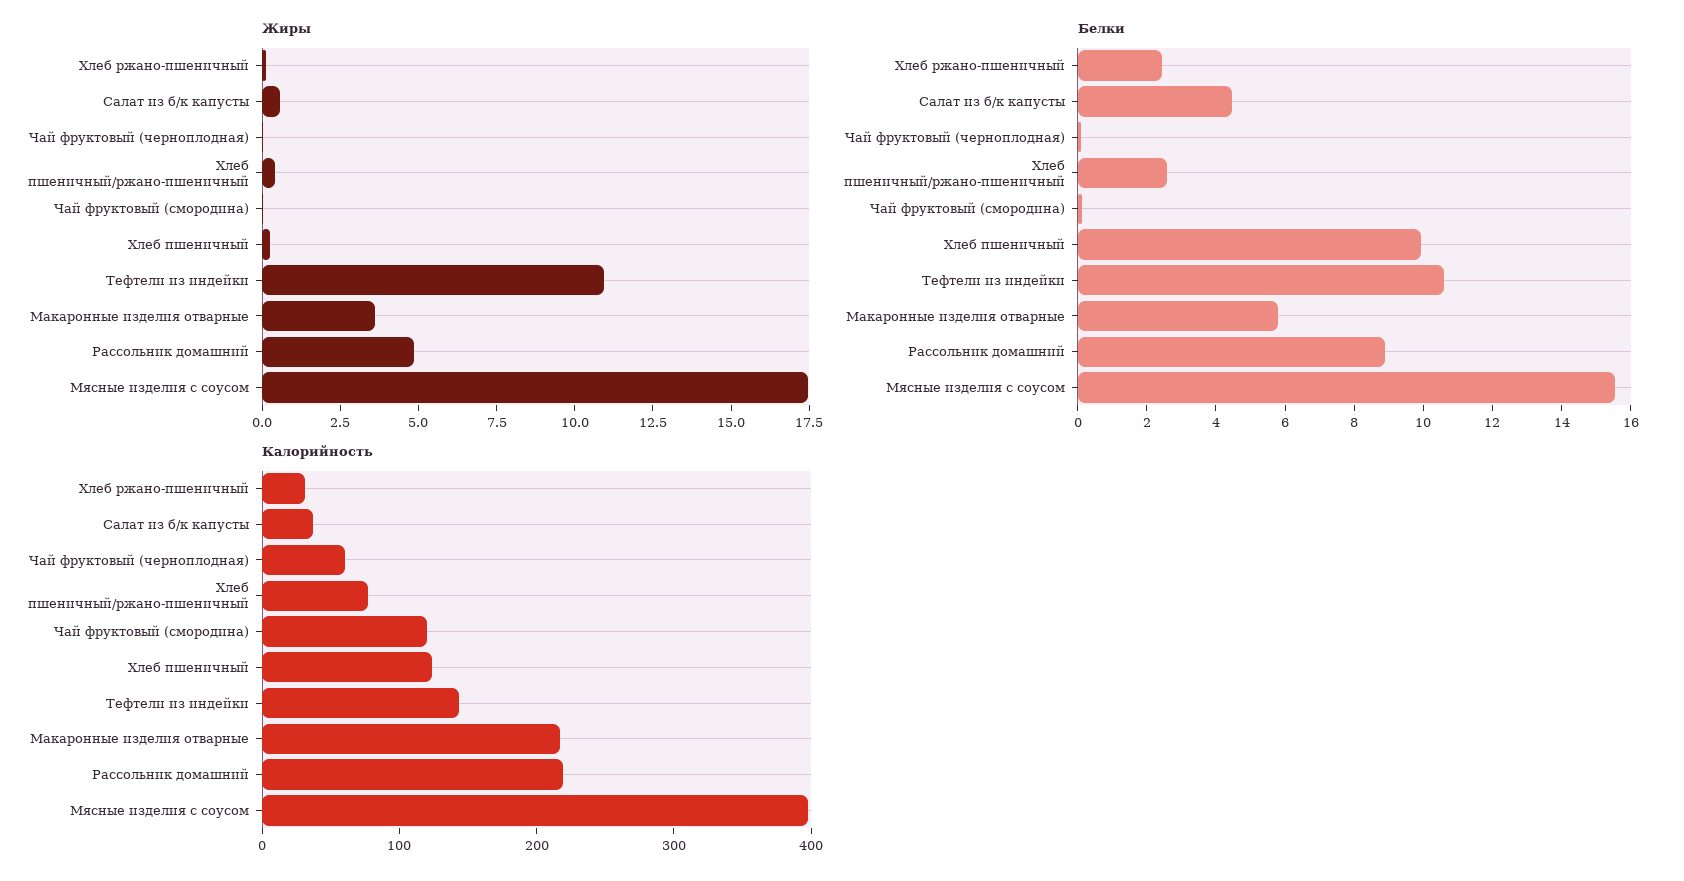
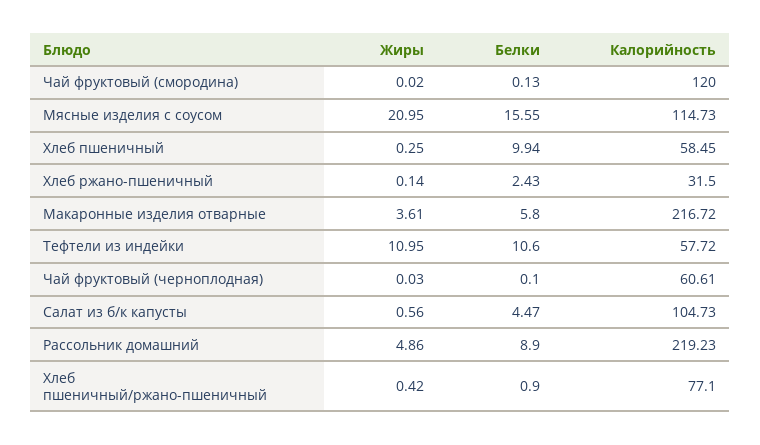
Жиры, Мясные изделия с соусом: 17.5 -> 20.95
Белки, Хлеб пшеничный/ржано-пшеничный: 2.5 -> 0.9
Калорийность, Салат из б/к капусты: 40 -> 104.73
Калорийность, Хлеб пшеничный: 120 -> 58.45
Калорийность, Тефтели из индейки: 140 -> 57.72
Калорийность, Мясные изделия с соусом: 400 -> 114.73

